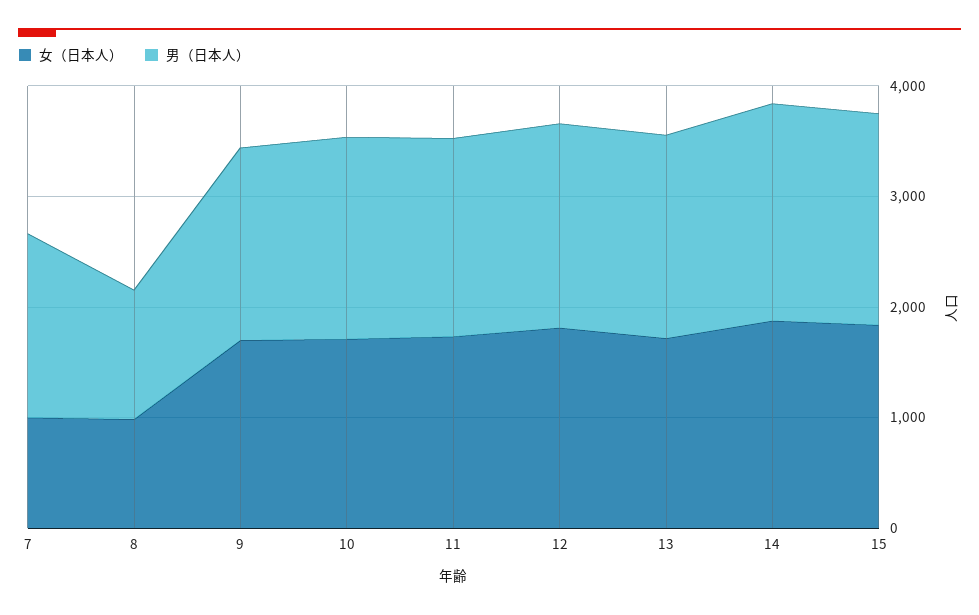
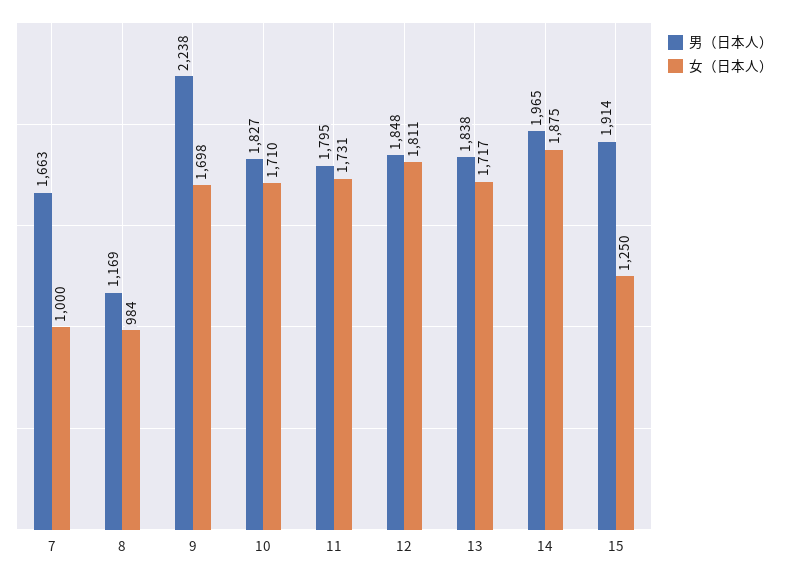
男（日本人）, 9: 1800 -> 2238
女（日本人）, 15: 1800 -> 1250

